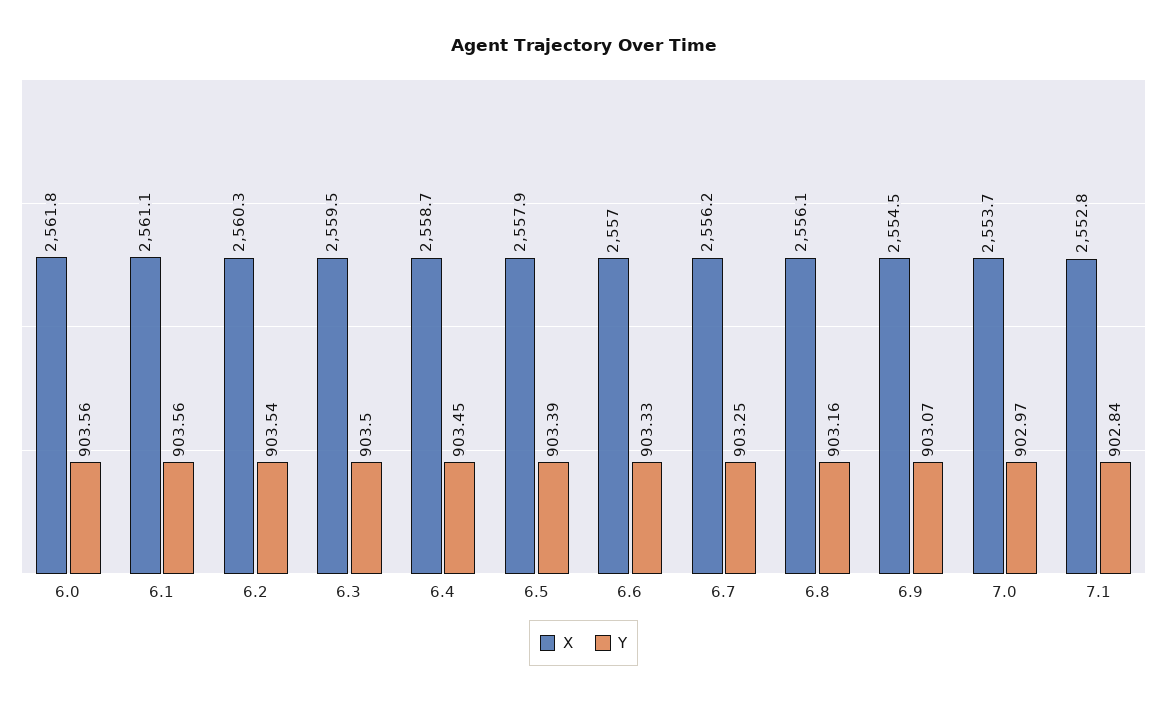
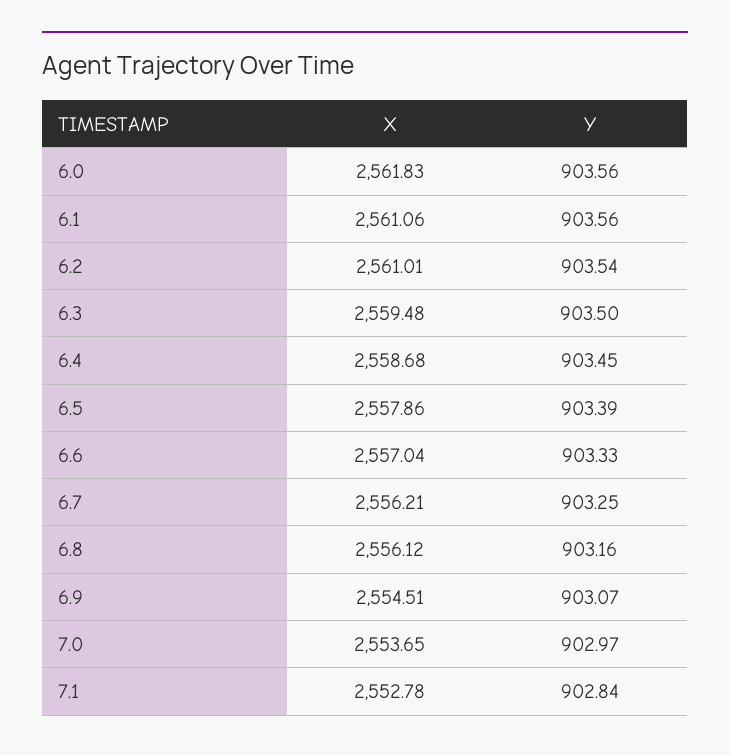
X, 6.2: 2560.3 -> 2561.01

